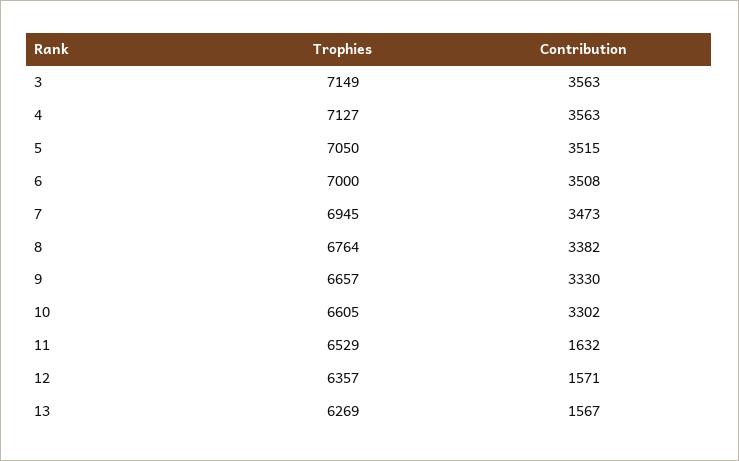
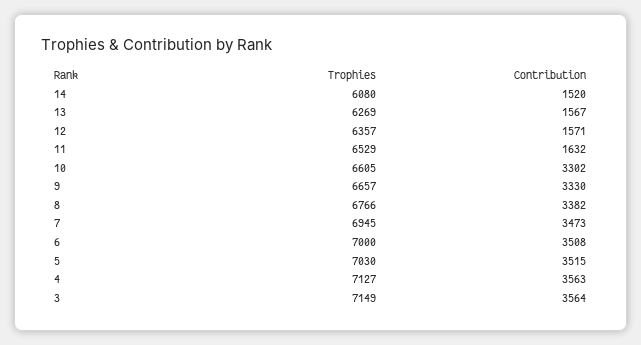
Contribution, 3: 3563 -> 3564
Trophies, 5: 7050 -> 7030
Trophies, 8: 6764 -> 6766
Trophies, 14: none -> 6080
Contribution, 14: none -> 1520

